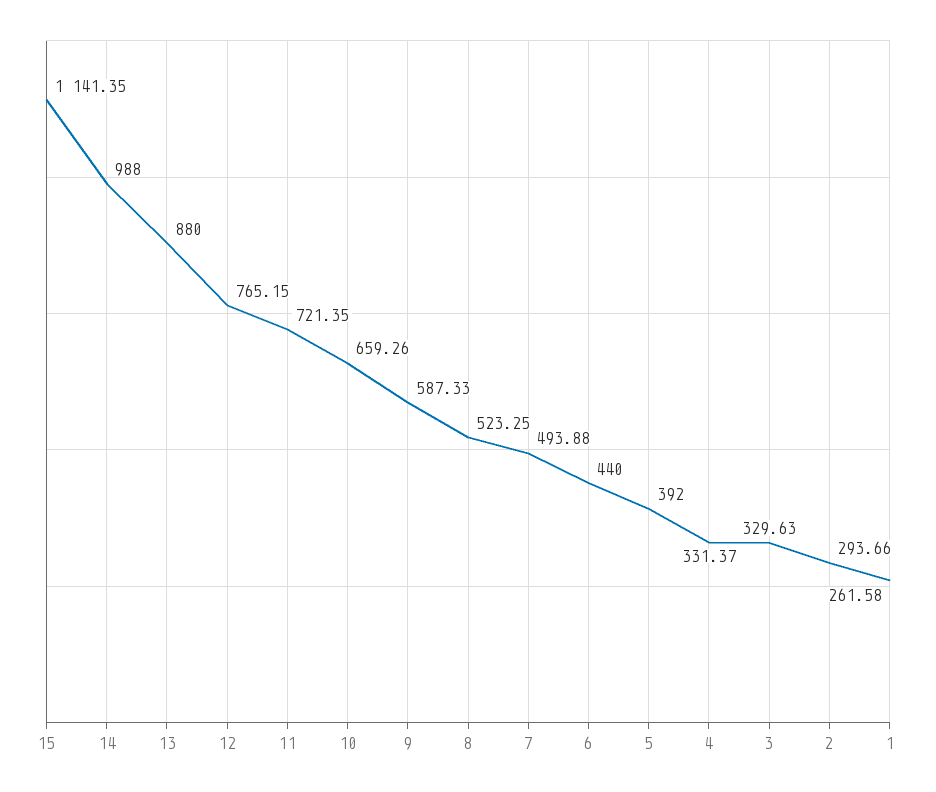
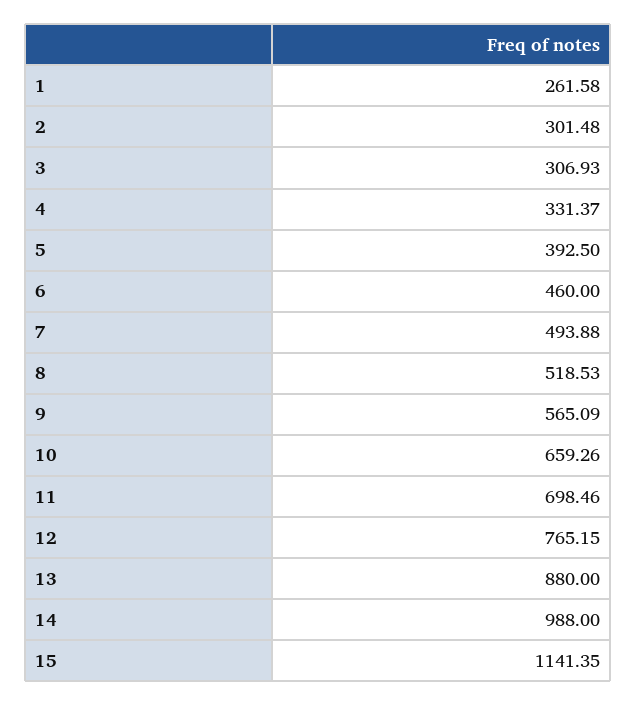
11: 721.35 -> 698.46
9: 587.33 -> 565.09
8: 523.25 -> 518.53
6: 440 -> 460
5: 392 -> 392.5
3: 329.63 -> 306.93
2: 293.66 -> 301.48

